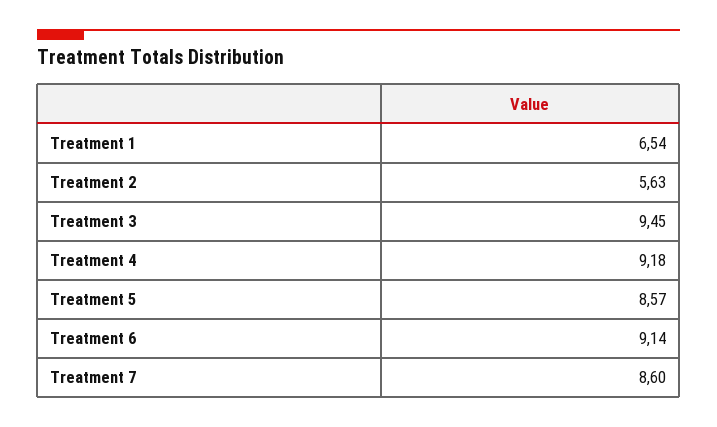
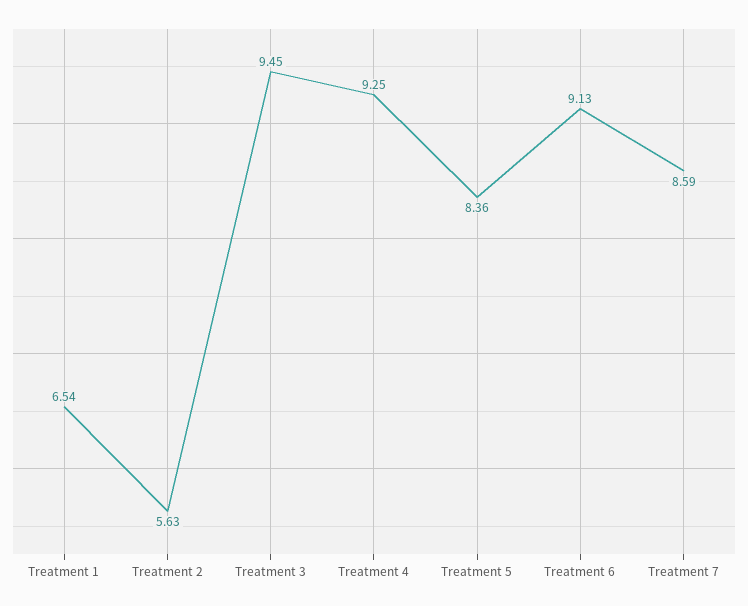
Treatment 4: 9.18 -> 9.25
Treatment 5: 8.57 -> 8.36
Treatment 6: 9.14 -> 9.13
Treatment 7: 8.6 -> 8.59

